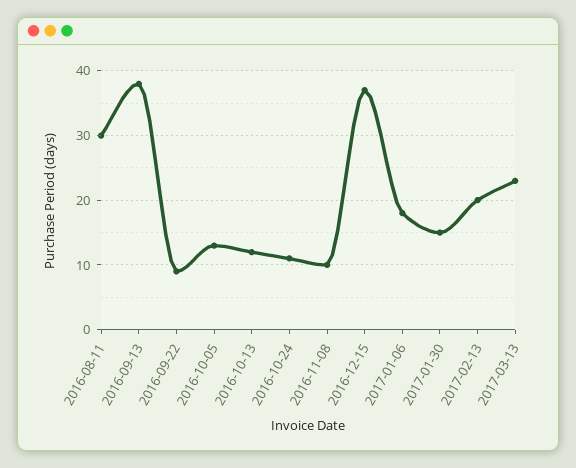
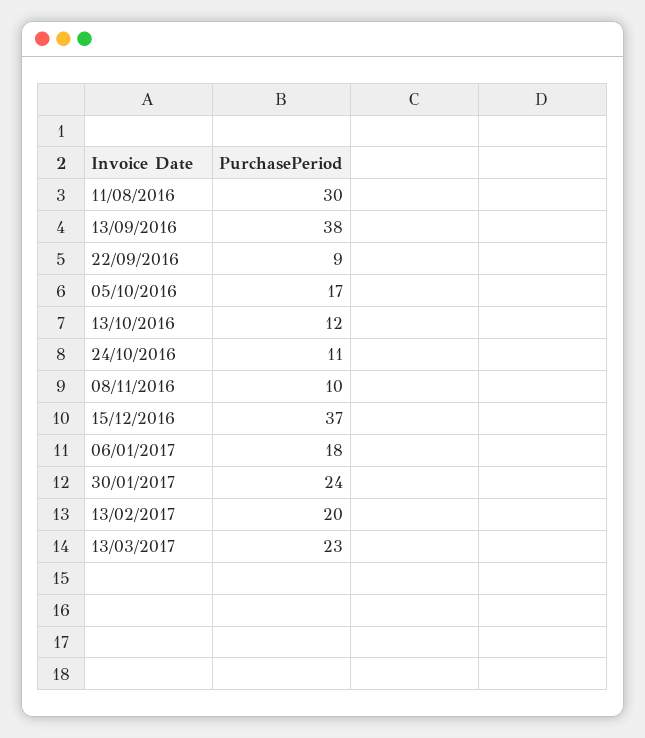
2016-10-05: 13 -> 17
2017-01-30: 15 -> 24

